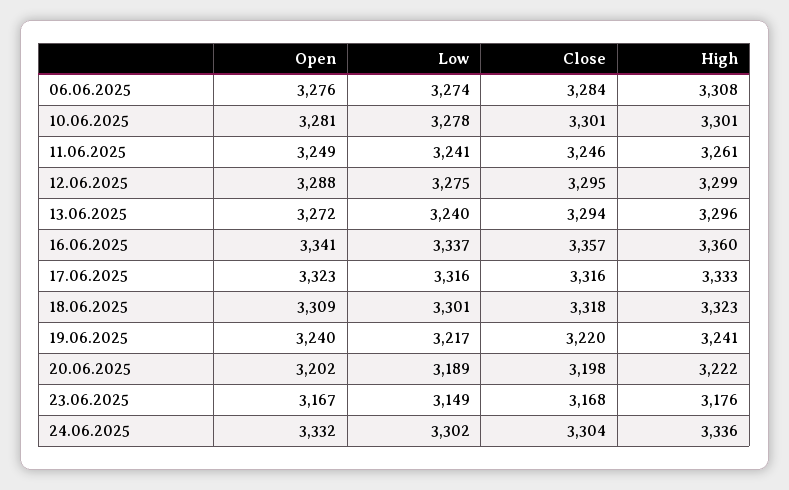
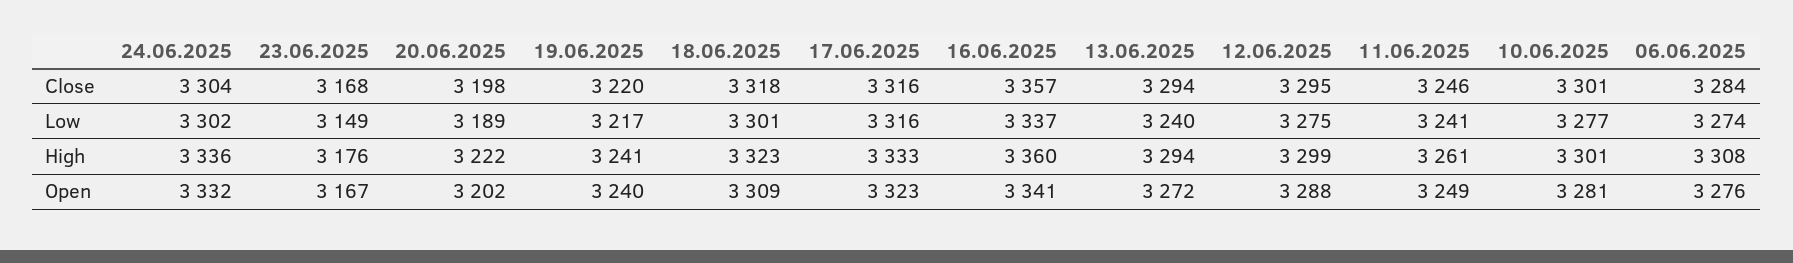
Low, 10.06.2025: 3278 -> 3277
High, 13.06.2025: 3296 -> 3294

